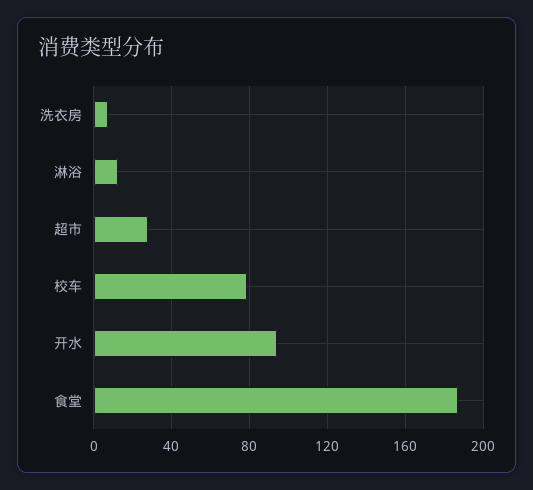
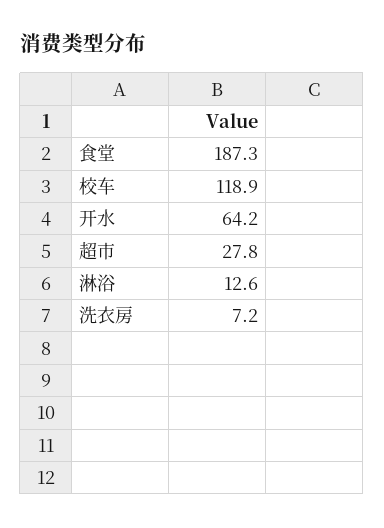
校车: 80 -> 118.9
开水: 95 -> 64.2

